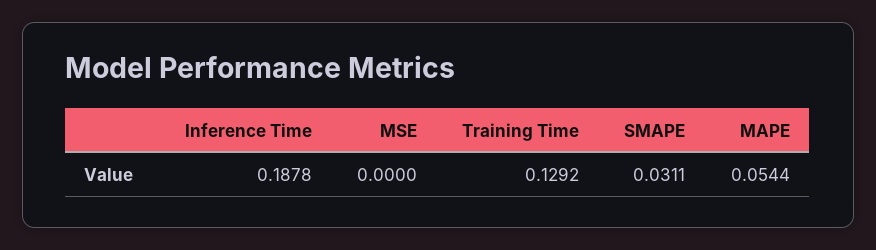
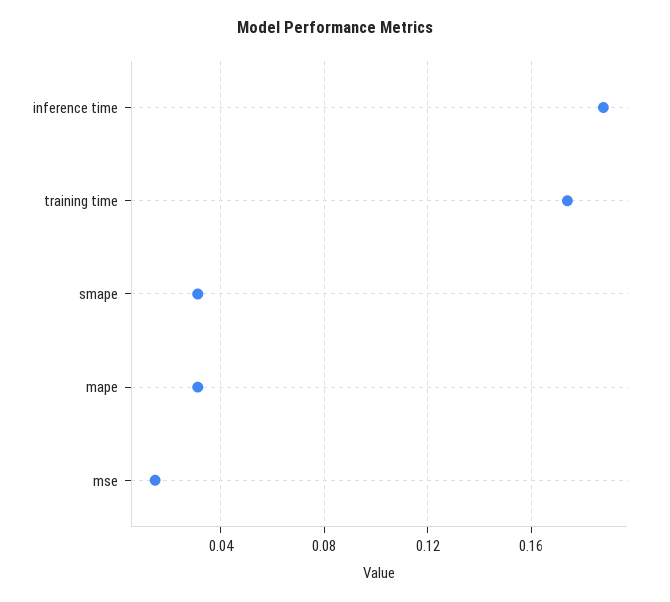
MSE: 0 -> 0.015
Training Time: 0.1292 -> 0.175
MAPE: 0.0544 -> 0.03

